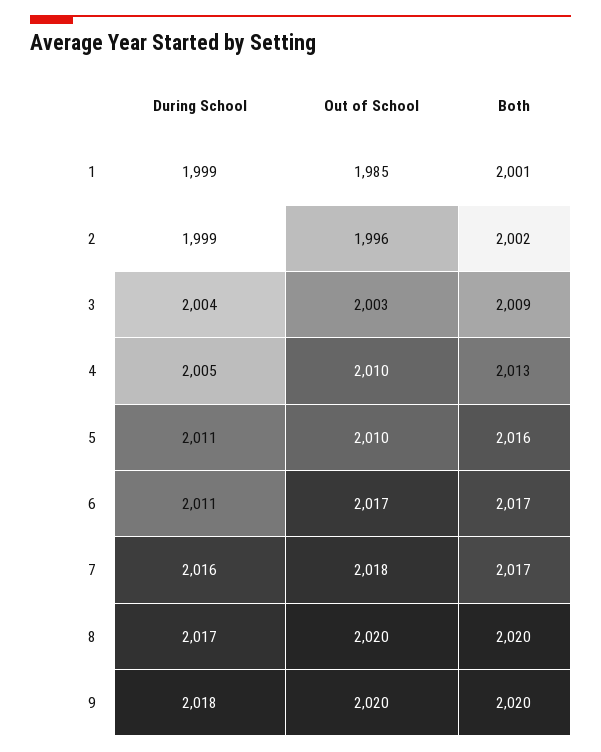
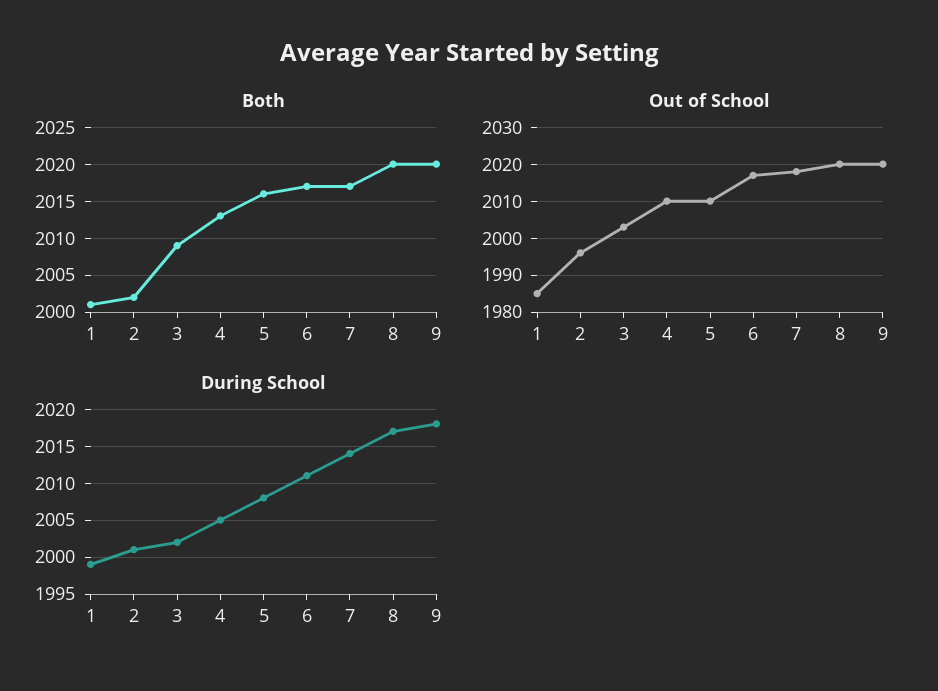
During School, 2: 1999 -> 2001
During School, 3: 2004 -> 2002
During School, 5: 2011 -> 2008
During School, 7: 2016 -> 2014

